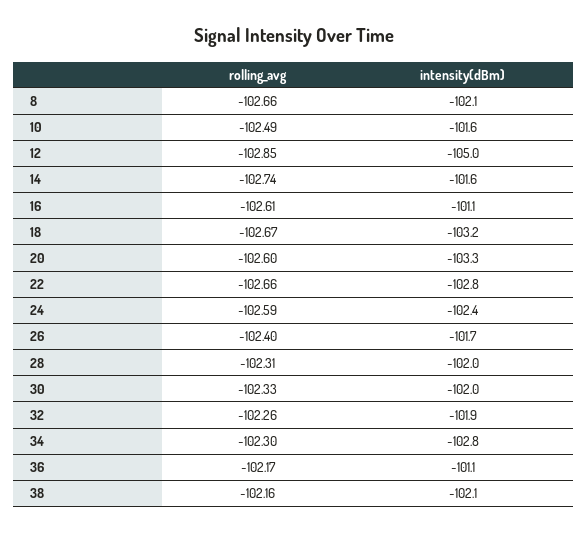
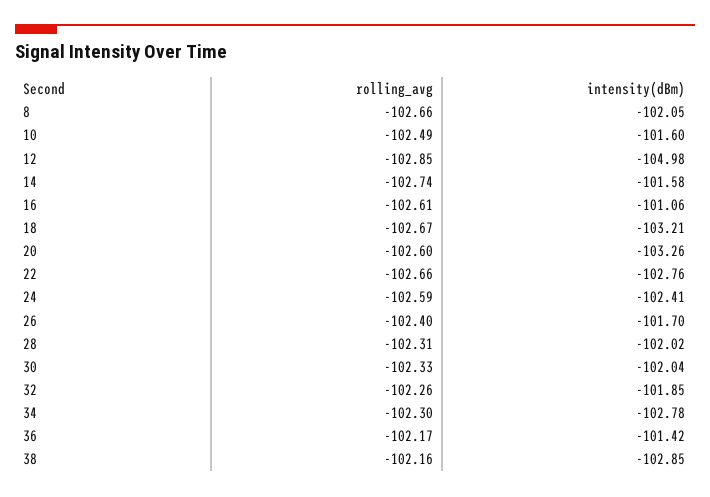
intensity(dBm), 36: -101.1 -> -101.42
intensity(dBm), 38: -102.1 -> -102.85

